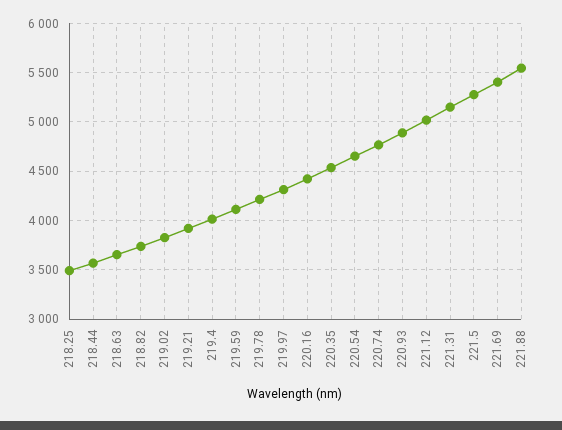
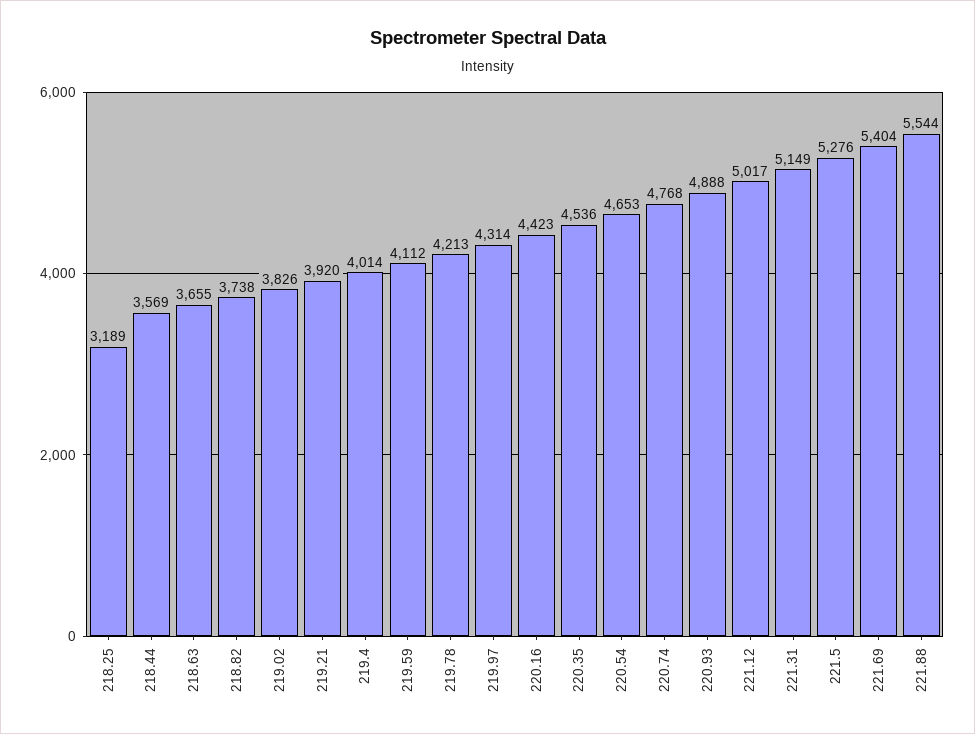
218.25: 3500 -> 3189

